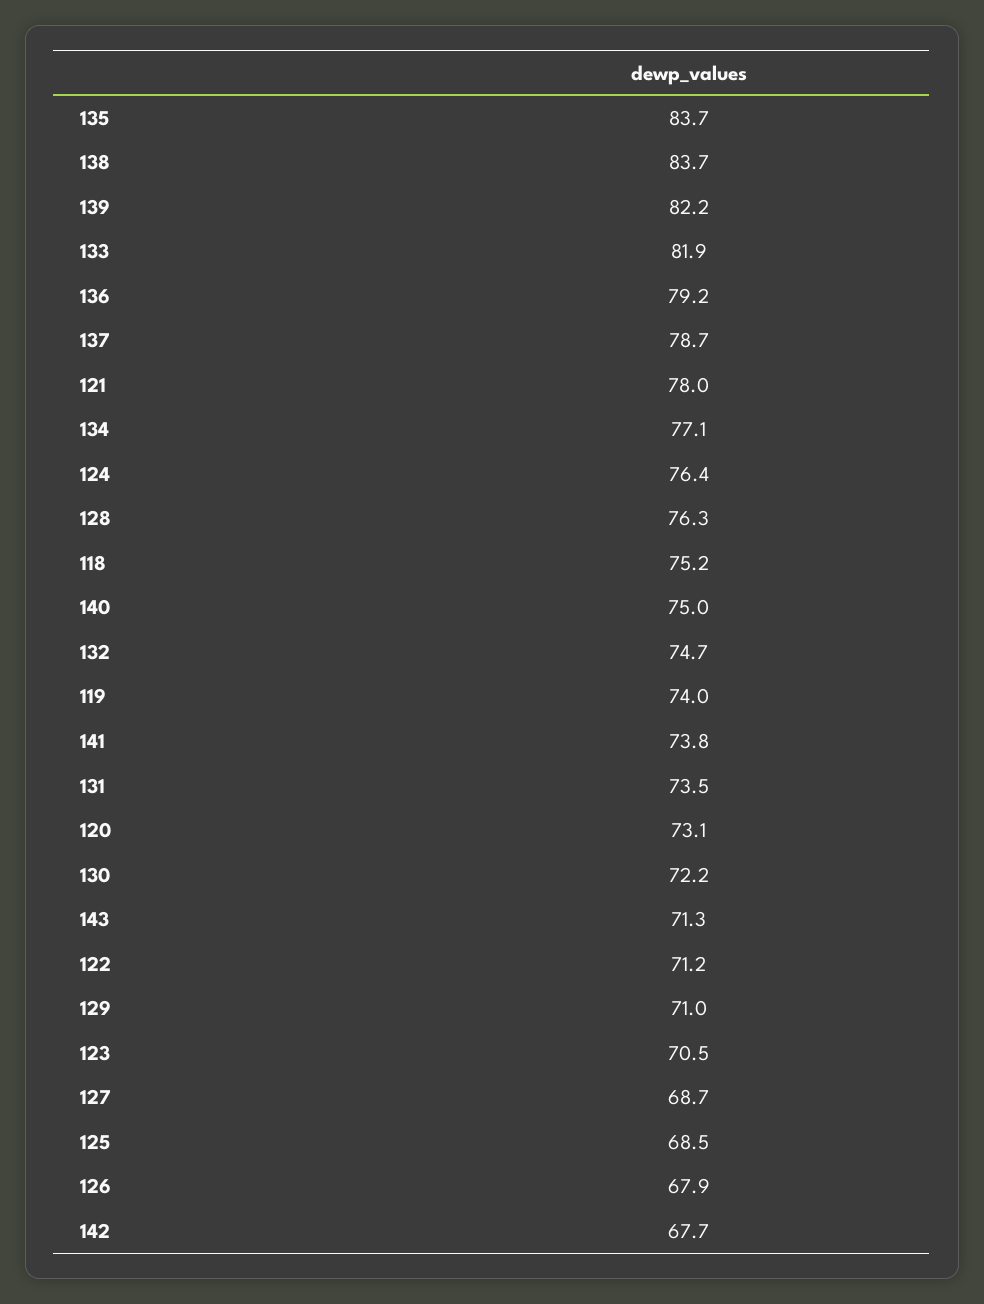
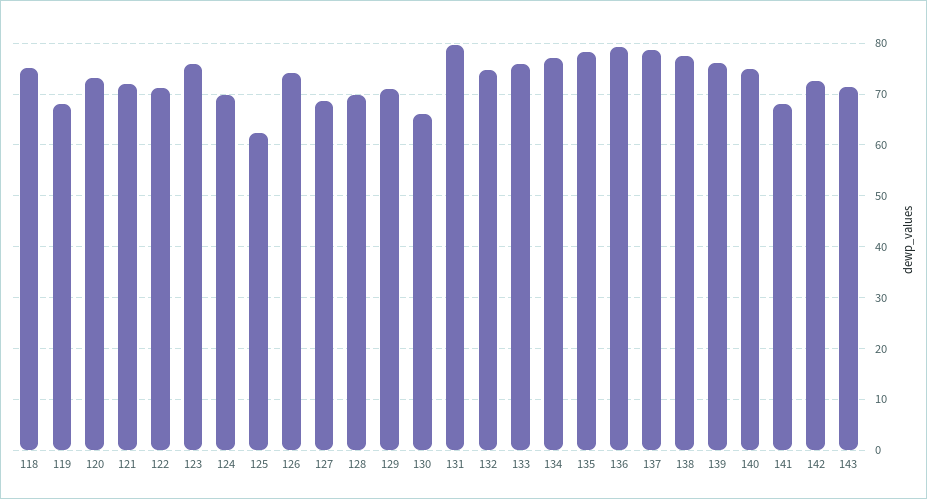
135: 83.7 -> 78
138: 83.7 -> 78
139: 82.2 -> 76
133: 81.9 -> 76
121: 78 -> 72
124: 76.4 -> 70
128: 76.3 -> 70
119: 74 -> 68
141: 73.8 -> 68
131: 73.5 -> 80
130: 72.2 -> 66
123: 70.5 -> 76
125: 68.5 -> 62
126: 67.9 -> 74
142: 67.7 -> 72

